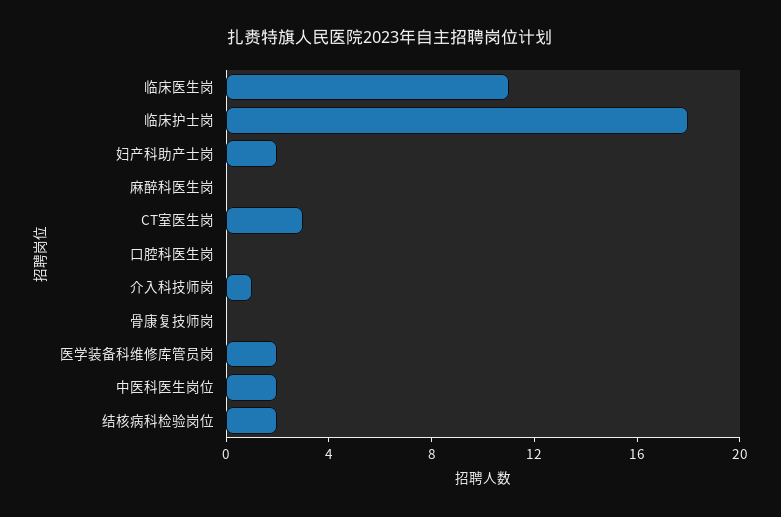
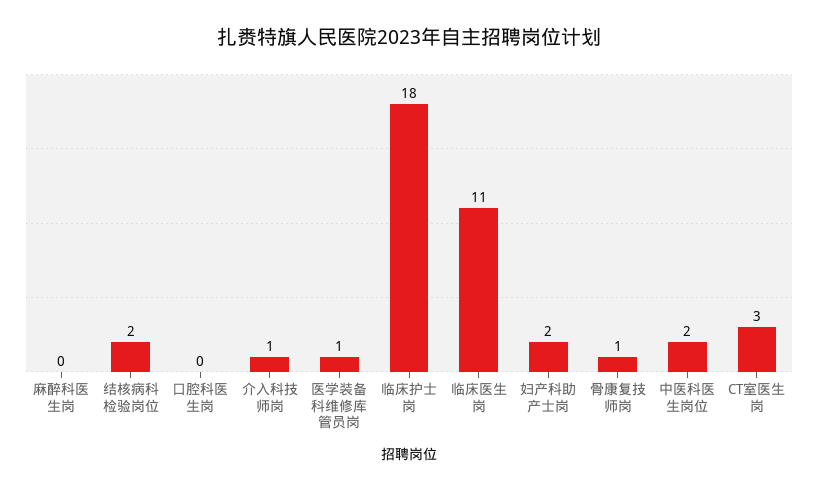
骨康复技师岗: 0 -> 1
医学装备科维修库管员岗: 2 -> 1

